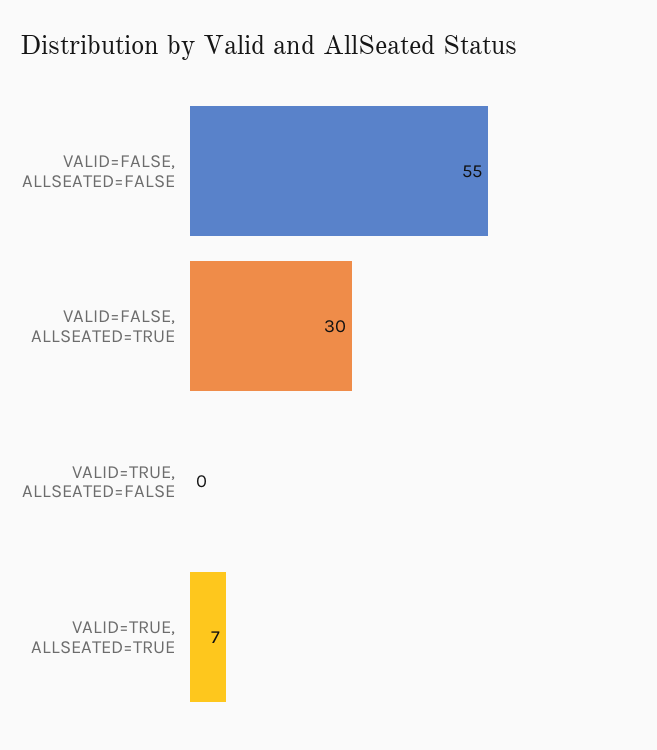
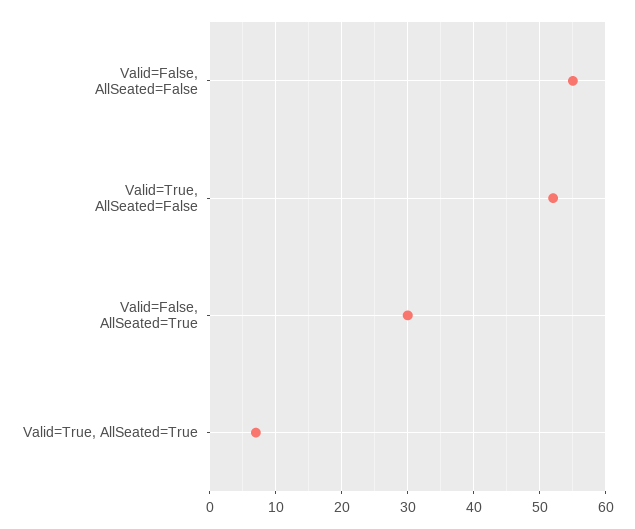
VALID=TRUE, ALLSEATED=FALSE: 0 -> 52

